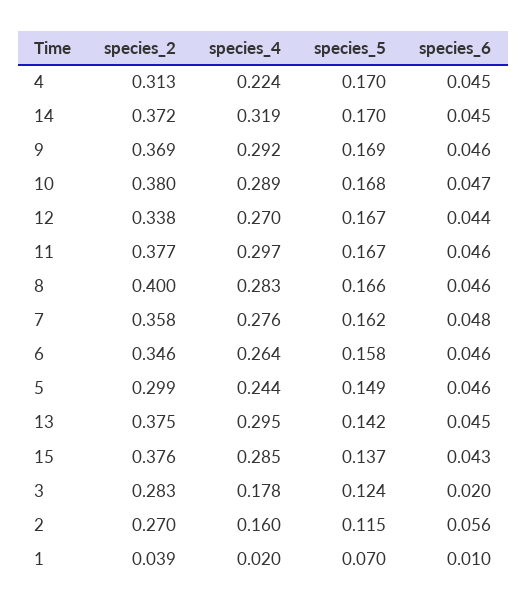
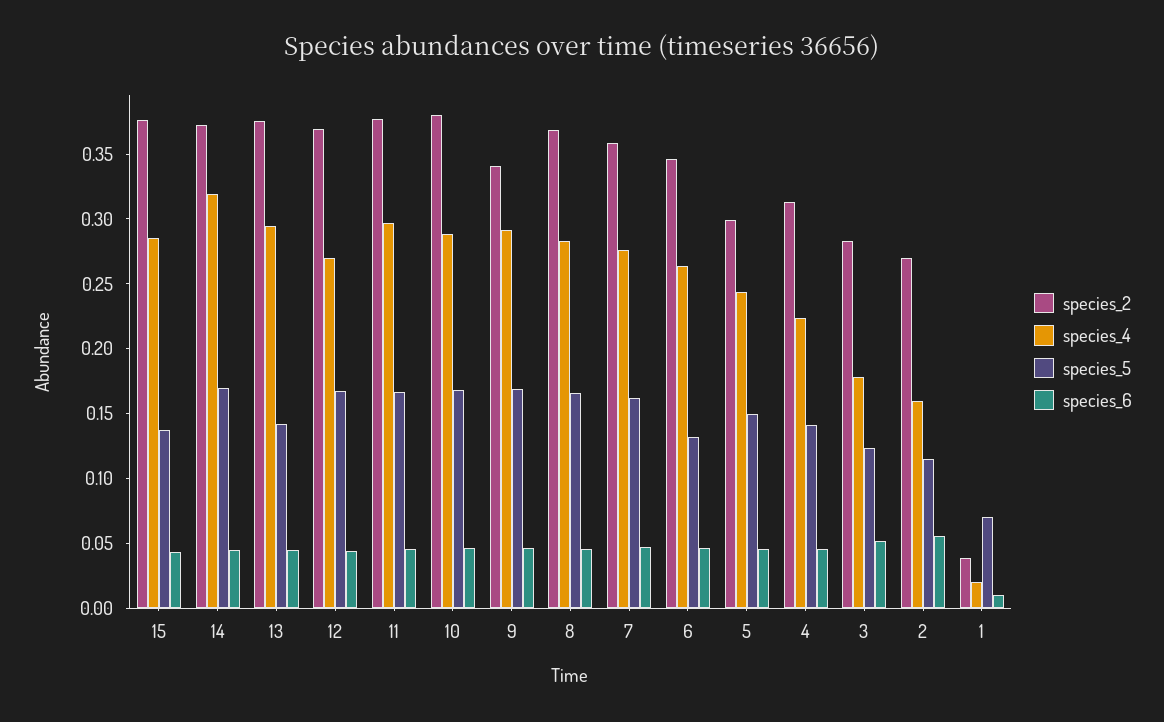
species_5, 4: 0.17 -> 0.14
species_2, 9: 0.369 -> 0.34
species_2, 12: 0.338 -> 0.37
species_2, 8: 0.4 -> 0.37
species_5, 6: 0.158 -> 0.13
species_6, 3: 0.02 -> 0.05

